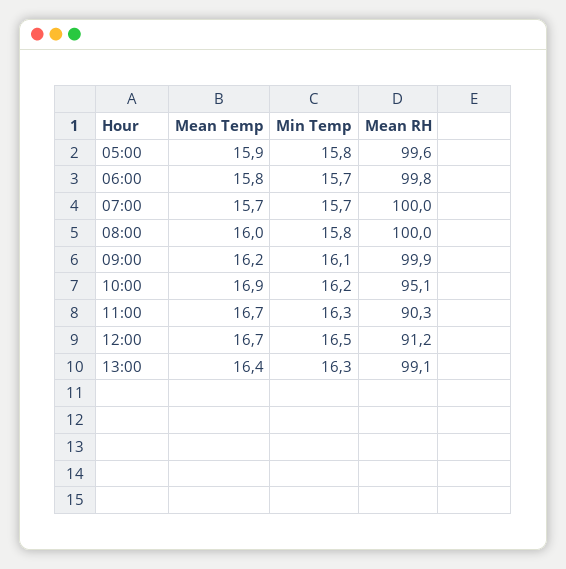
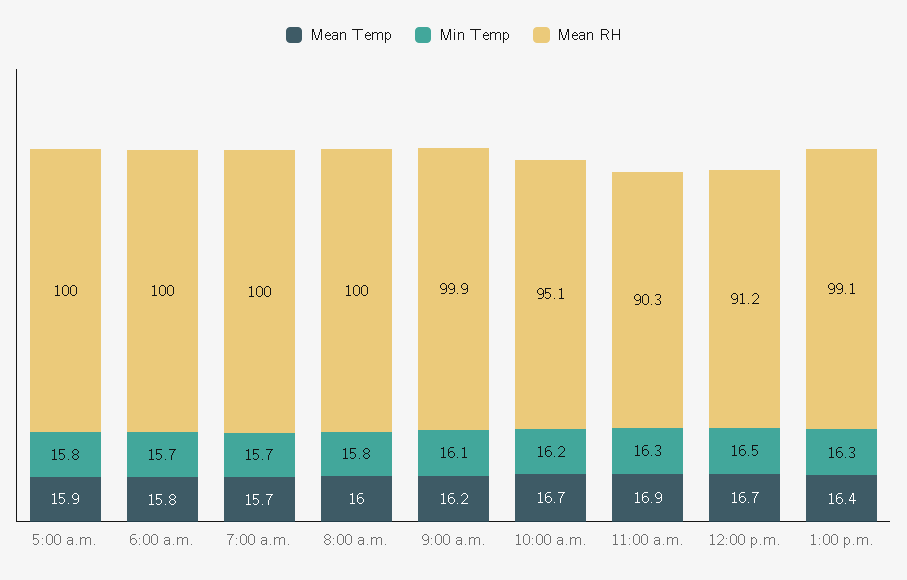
Mean RH, 05:00: 99.6 -> 100
Mean RH, 06:00: 99.8 -> 100
Mean Temp, 10:00: 16.9 -> 16.7
Mean Temp, 11:00: 16.7 -> 16.9

